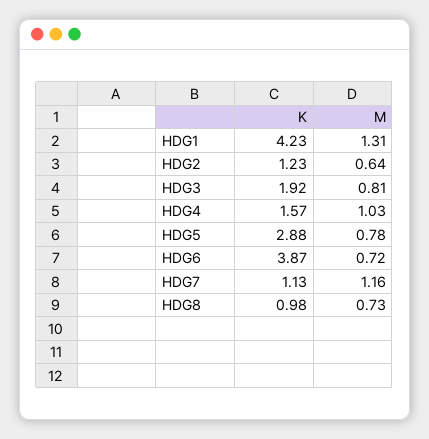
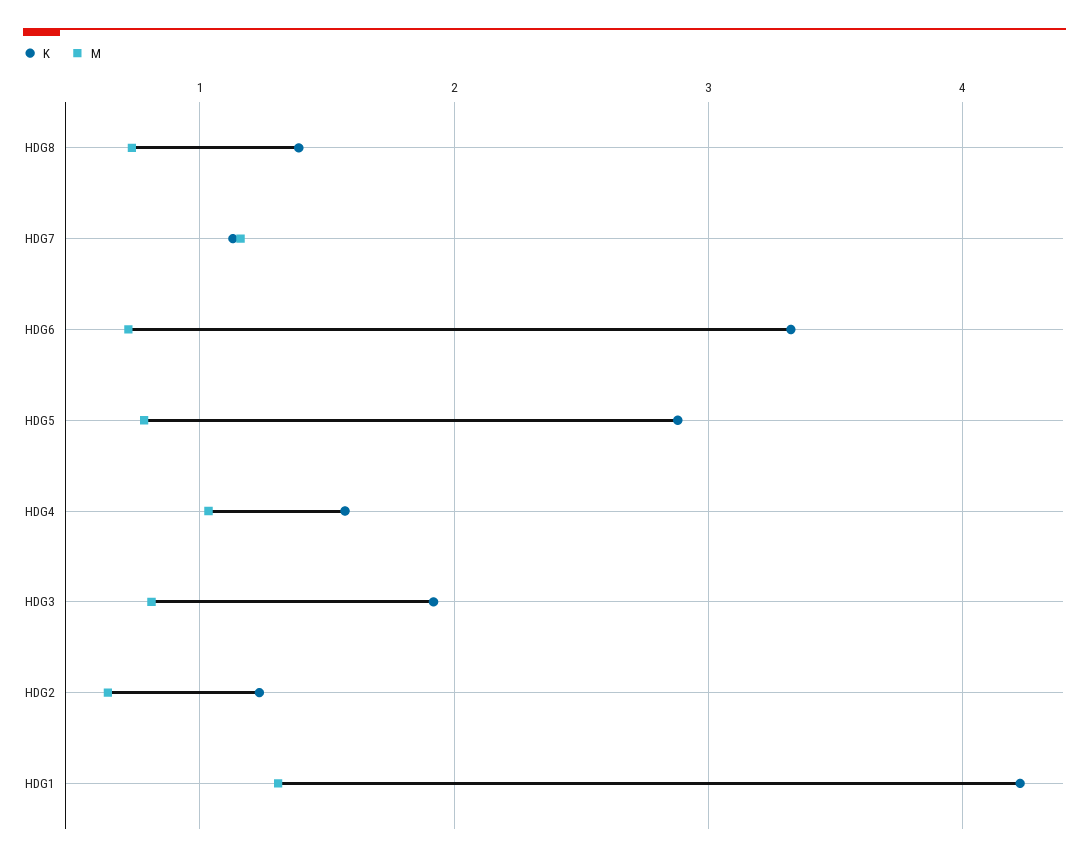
K, HDG6: 3.87 -> 3.3
K, HDG8: 0.98 -> 1.4

